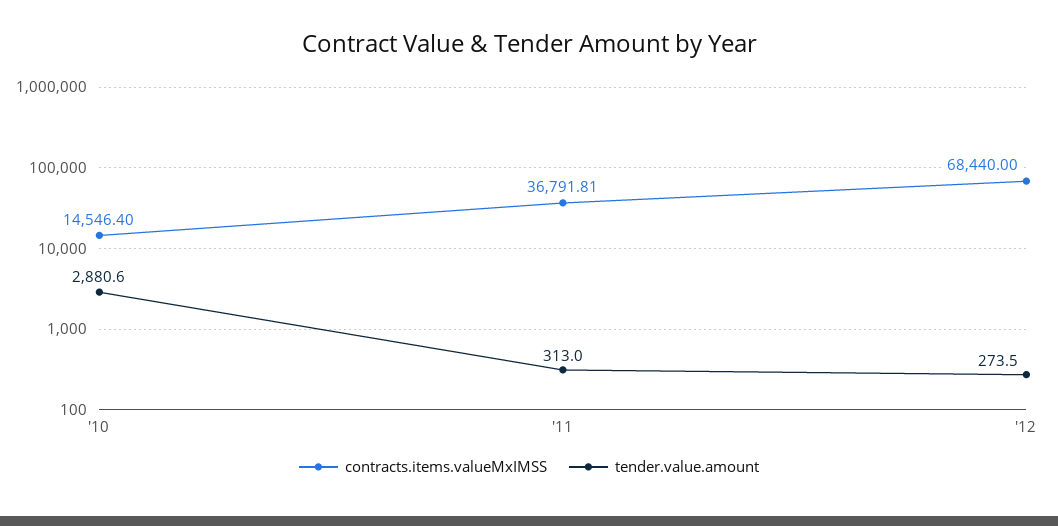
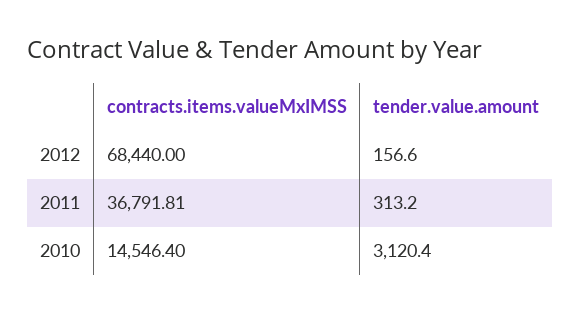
tender.value.amount, '10: 2880.6 -> 3120.4
tender.value.amount, '11: 313 -> 313.2
tender.value.amount, '12: 273.5 -> 156.6

